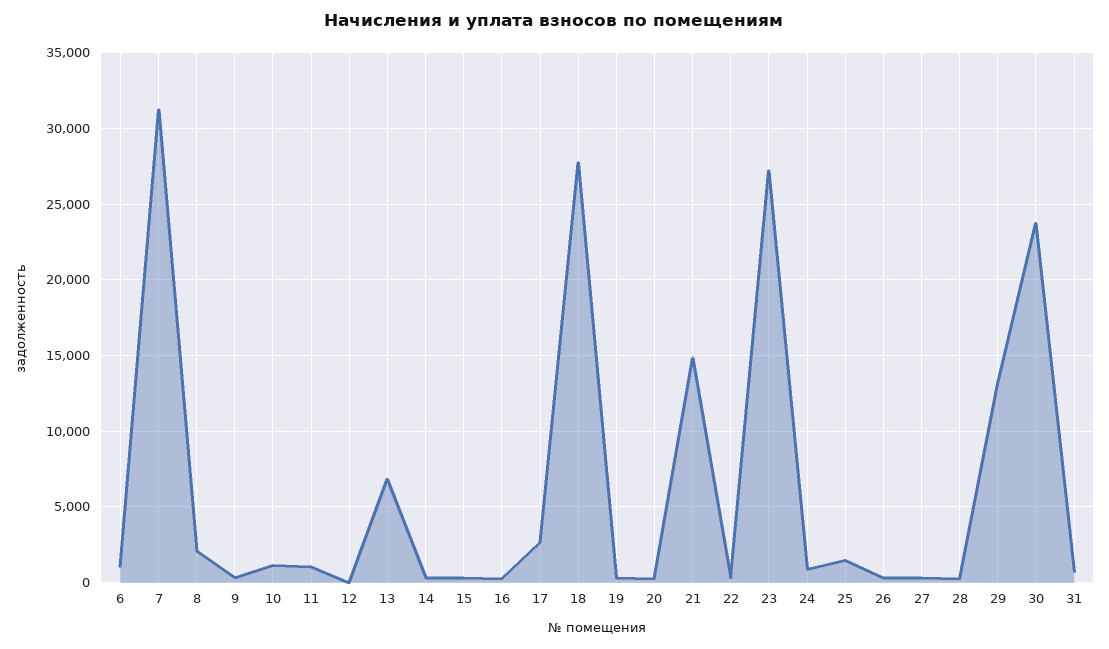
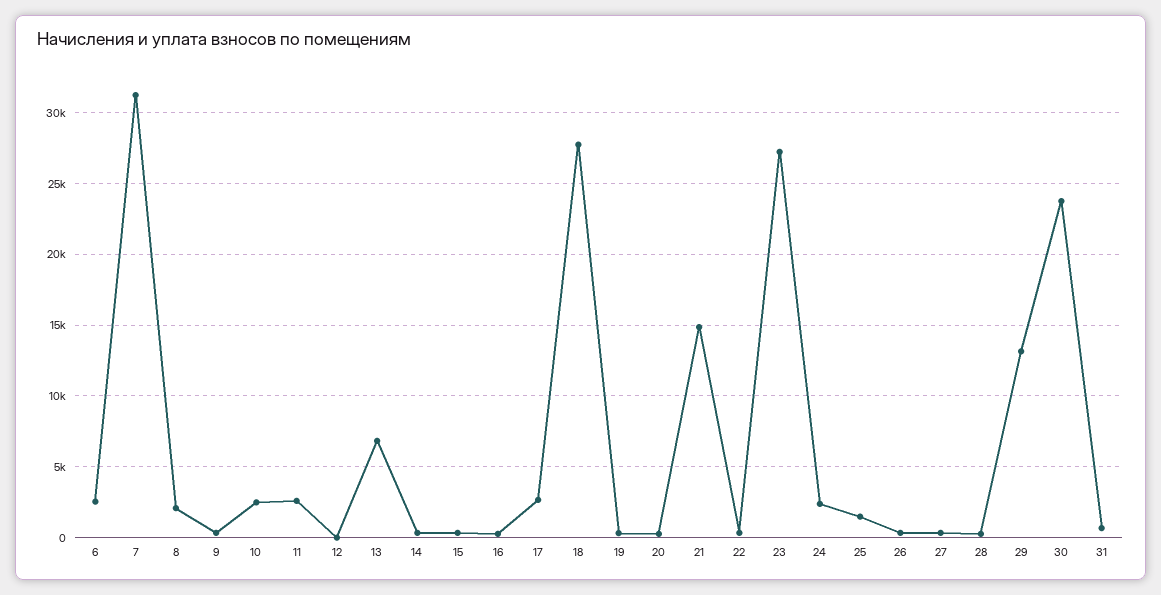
6: 1000 -> 2500
10: 1000 -> 2500
11: 1000 -> 2500
24: 1000 -> 2500

